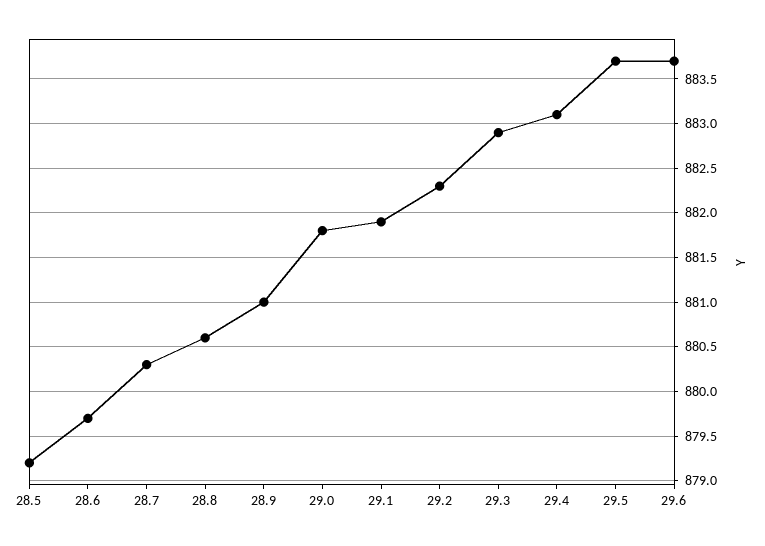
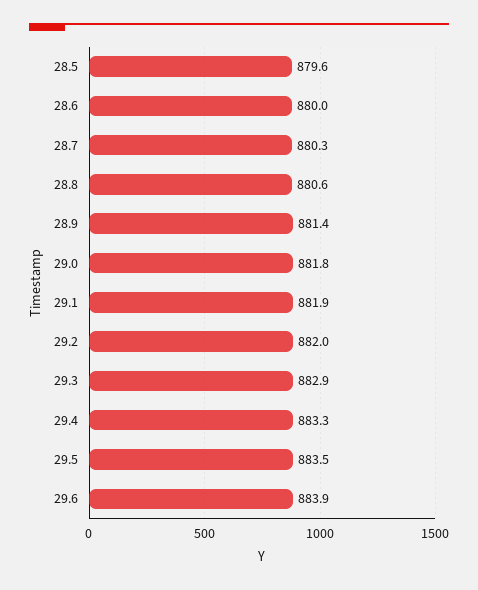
28.5: 879.2 -> 879.6
28.6: 879.7 -> 880
28.9: 881 -> 881.4
29.2: 882.3 -> 882
29.4: 883.1 -> 883.3
29.5: 883.7 -> 883.5
29.6: 883.7 -> 883.9

